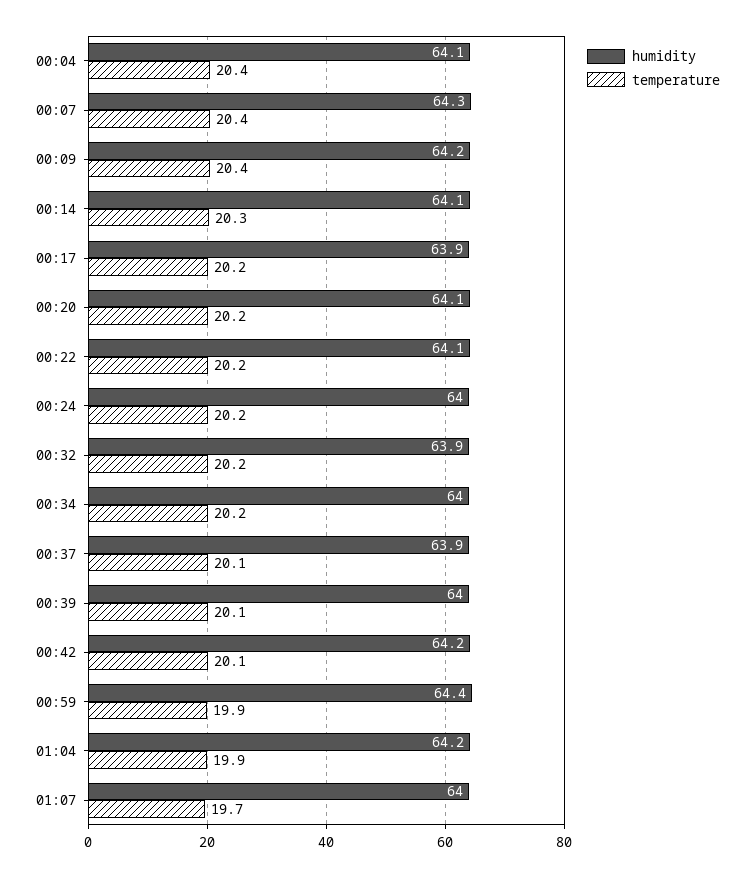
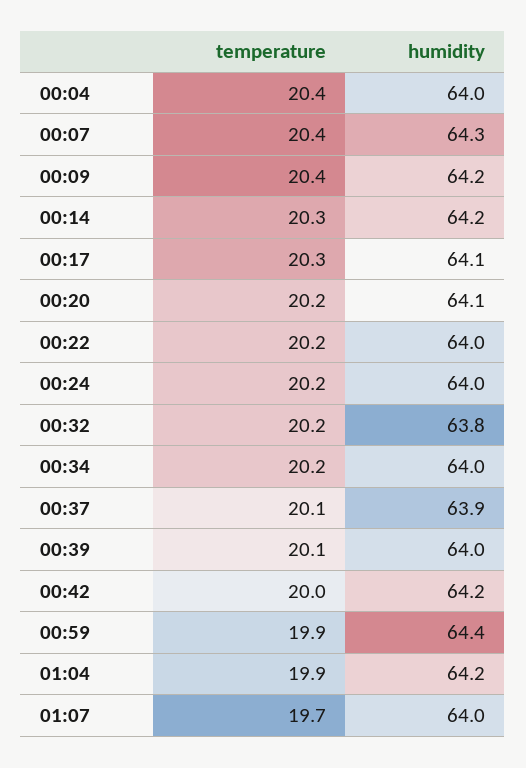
humidity, 00:04: 64.1 -> 64
humidity, 00:14: 64.1 -> 64.2
humidity, 00:17: 63.9 -> 64.1
temperature, 00:17: 20.2 -> 20.3
humidity, 00:22: 64.1 -> 64
humidity, 00:32: 63.9 -> 63.8
temperature, 00:42: 20.1 -> 20

